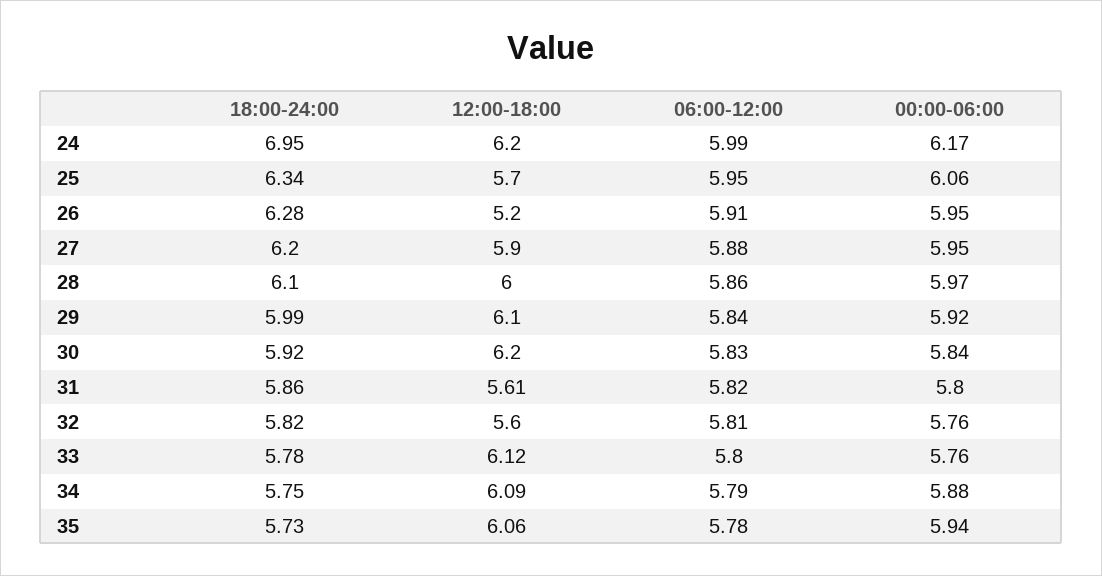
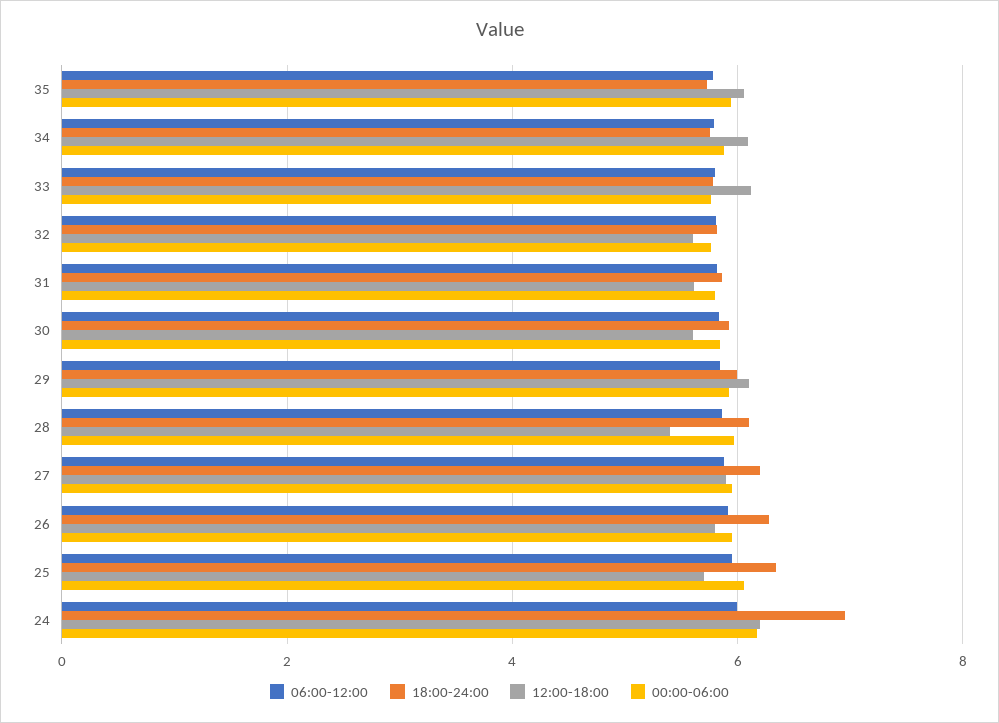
12:00-18:00, 26: 5.2 -> 5.8
12:00-18:00, 28: 6 -> 5.4
12:00-18:00, 30: 6.2 -> 5.6

